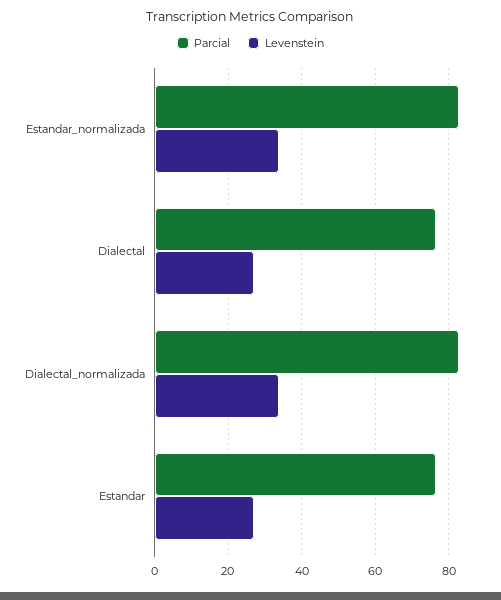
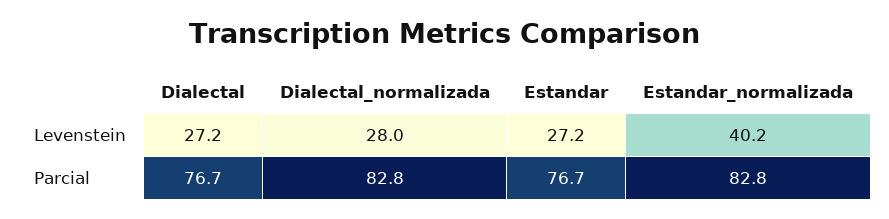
Levenstein, Estandar_normalizada: 34 -> 40.2
Levenstein, Dialectal_normalizada: 34 -> 28

